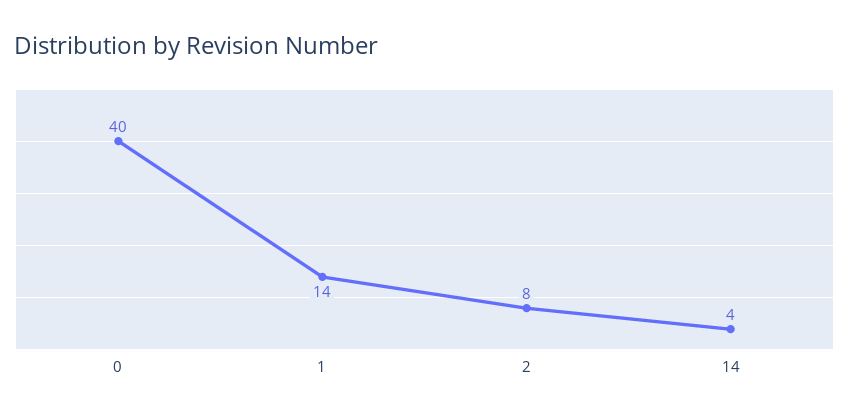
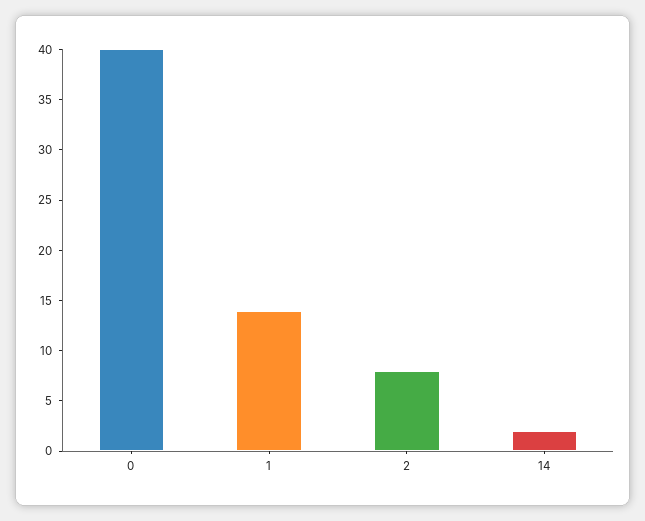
14: 4 -> 2

